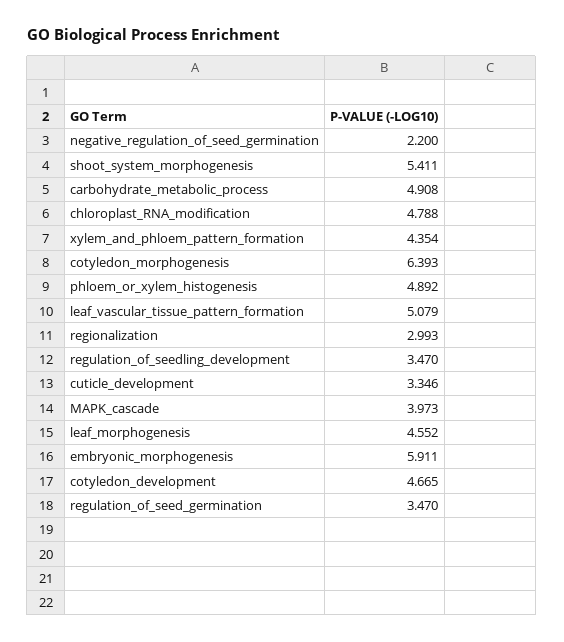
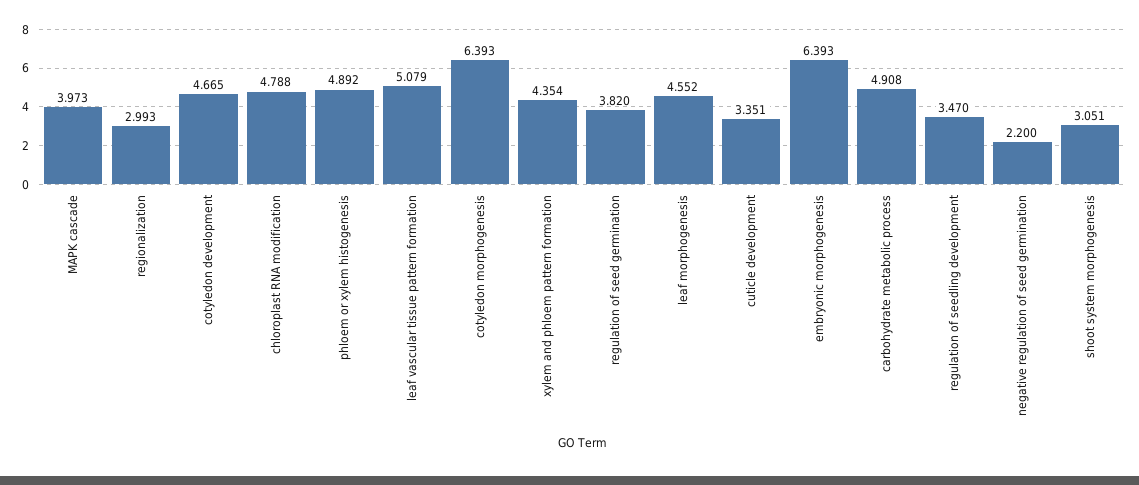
shoot_system_morphogenesis: 5.411 -> 3.051
cuticle_development: 3.346 -> 3.351
embryonic_morphogenesis: 5.911 -> 6.393
regulation_of_seed_germination: 3.47 -> 3.82

